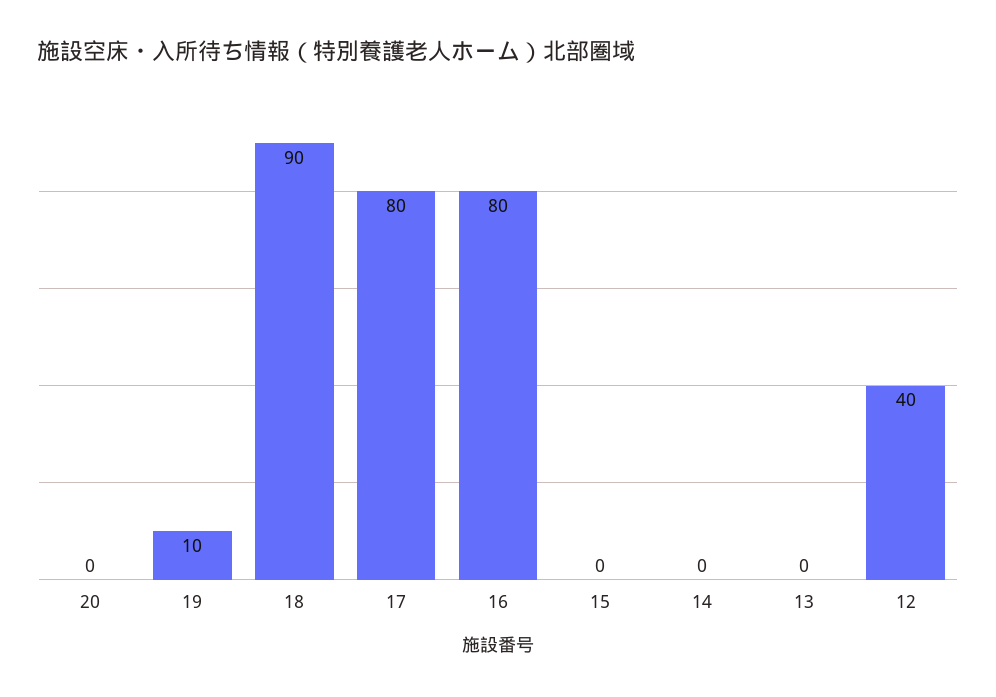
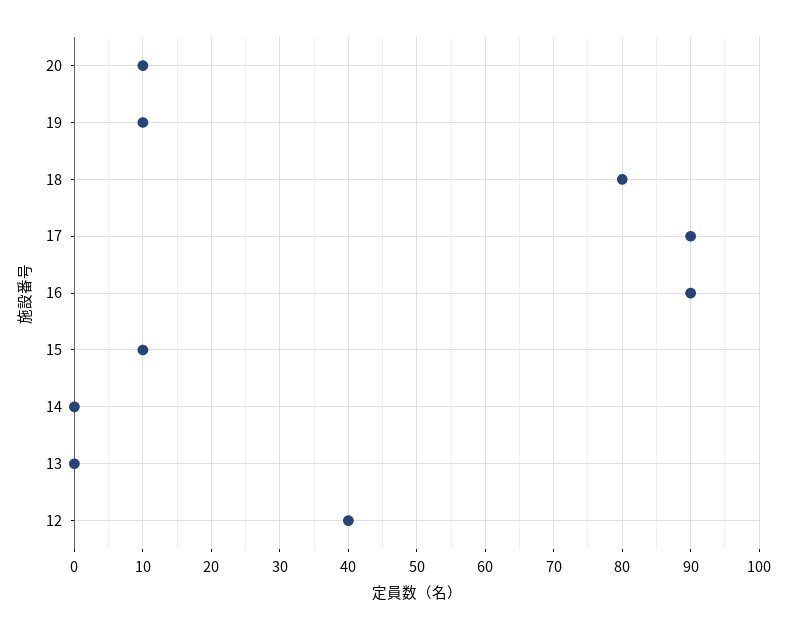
20: 0 -> 10
18: 90 -> 80
17: 80 -> 90
16: 80 -> 90
15: 0 -> 10

